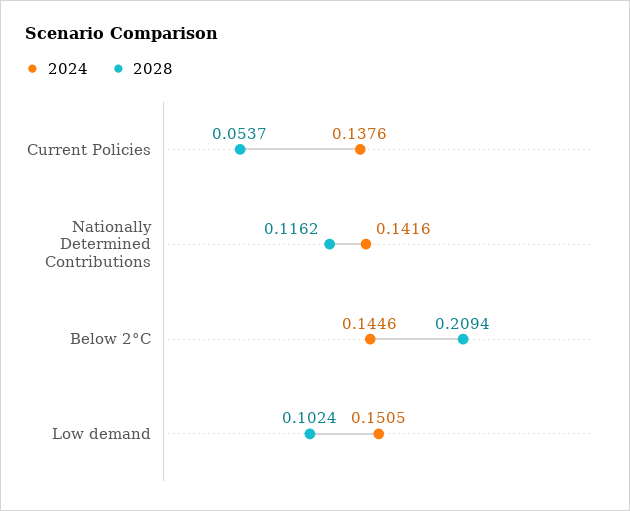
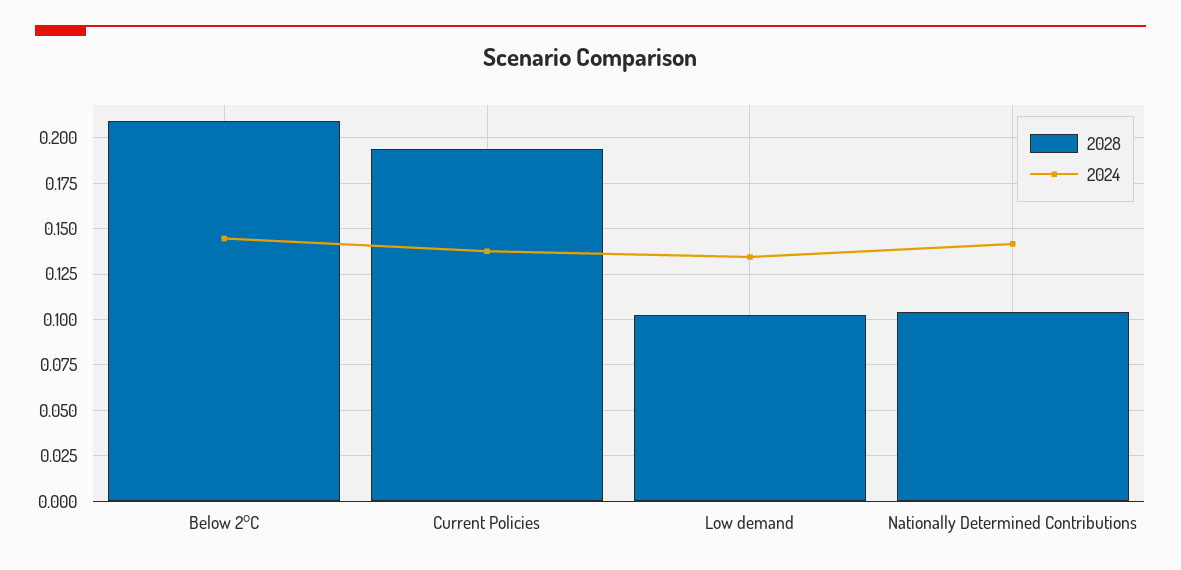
2028, Current Policies: 0.0537 -> 0.195
2028, Nationally Determined Contributions: 0.1162 -> 0.105
2024, Low demand: 0.1505 -> 0.135

